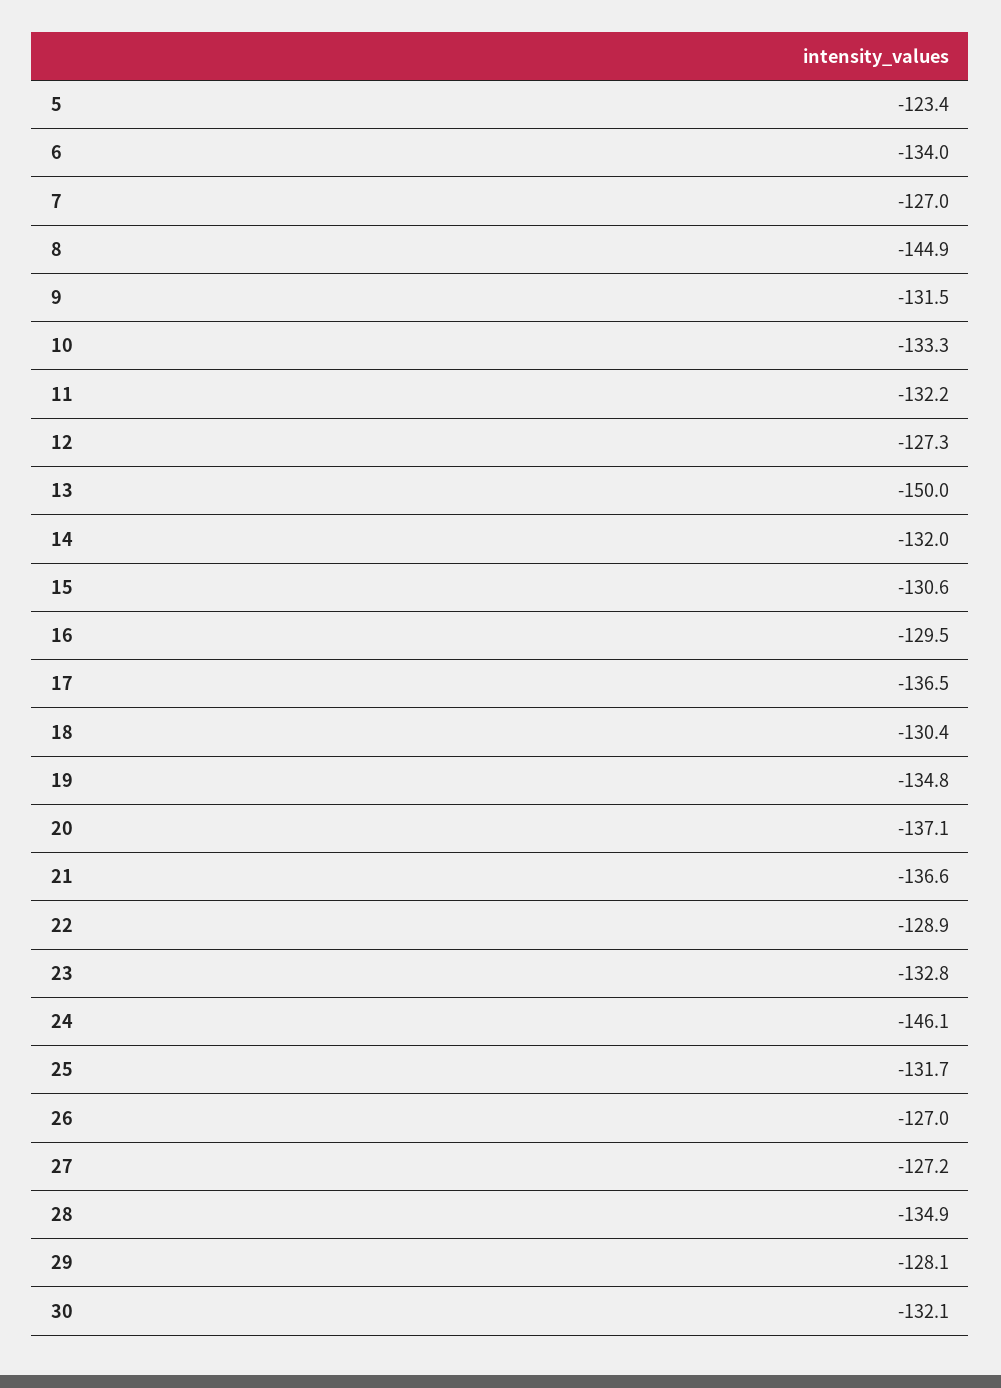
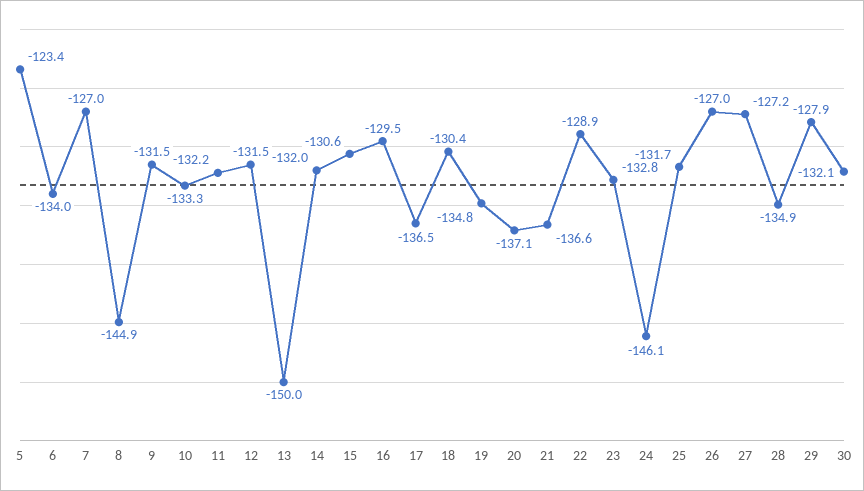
12: -127.3 -> -131.5
29: -128.1 -> -127.9

